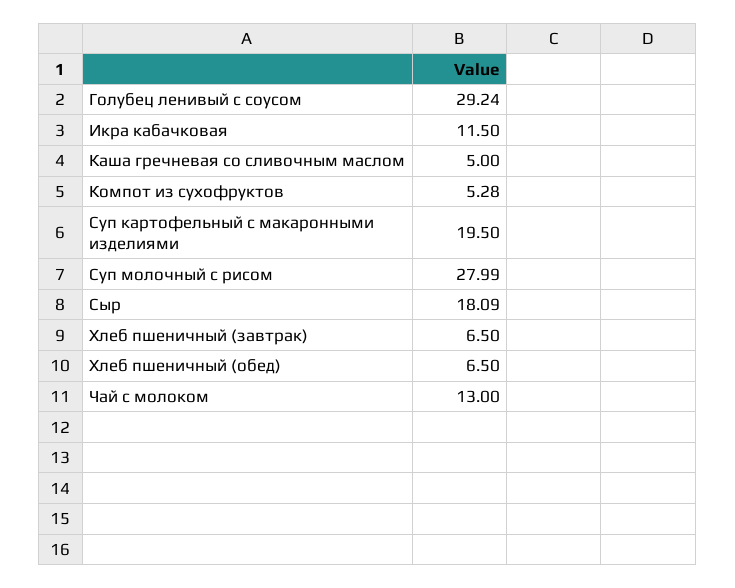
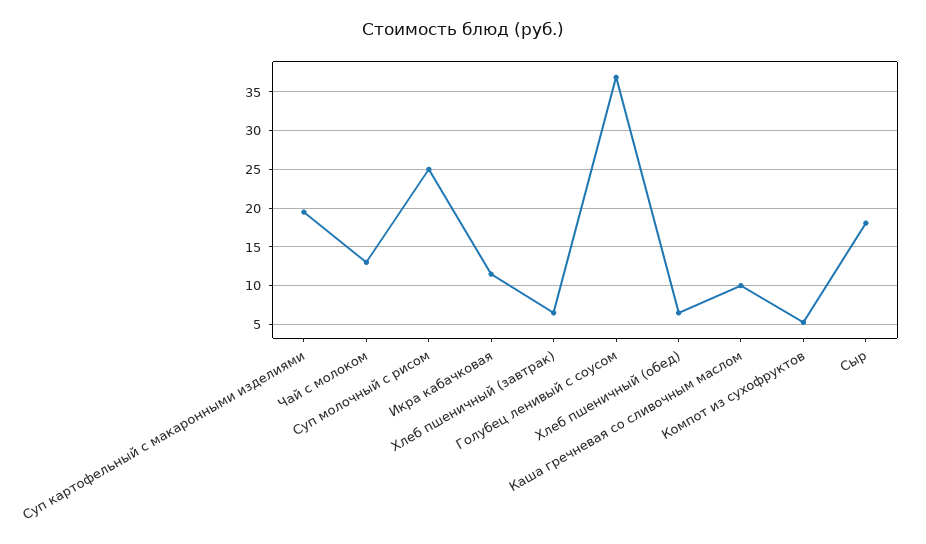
Голубец ленивый с соусом: 29.24 -> 37
Каша гречневая со сливочным маслом: 5 -> 10
Суп молочный с рисом: 27.99 -> 25

